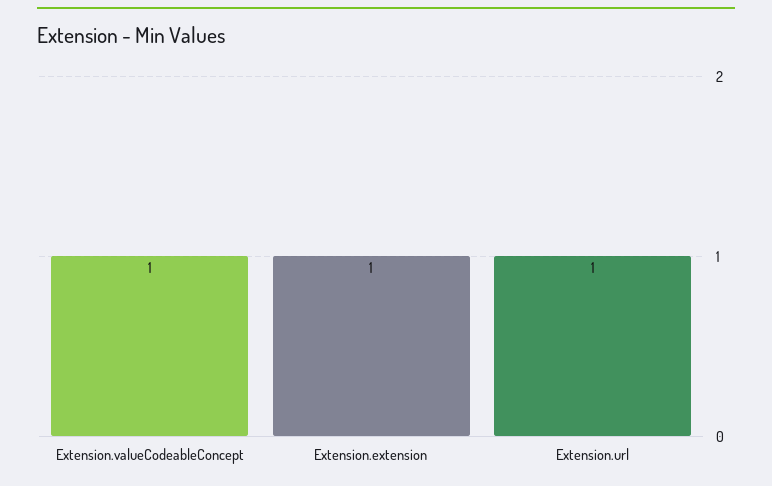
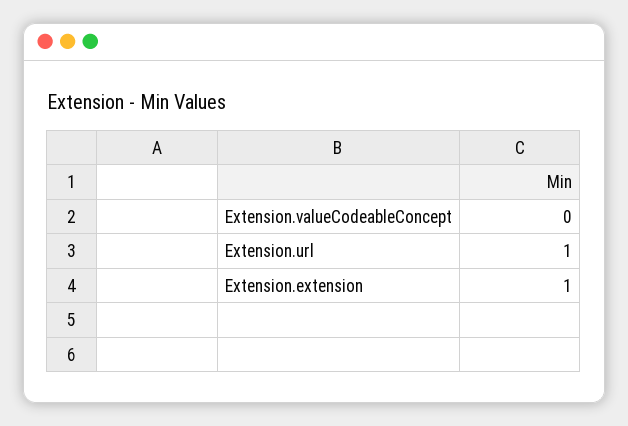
Extension.valueCodeableConcept: 1 -> 0

